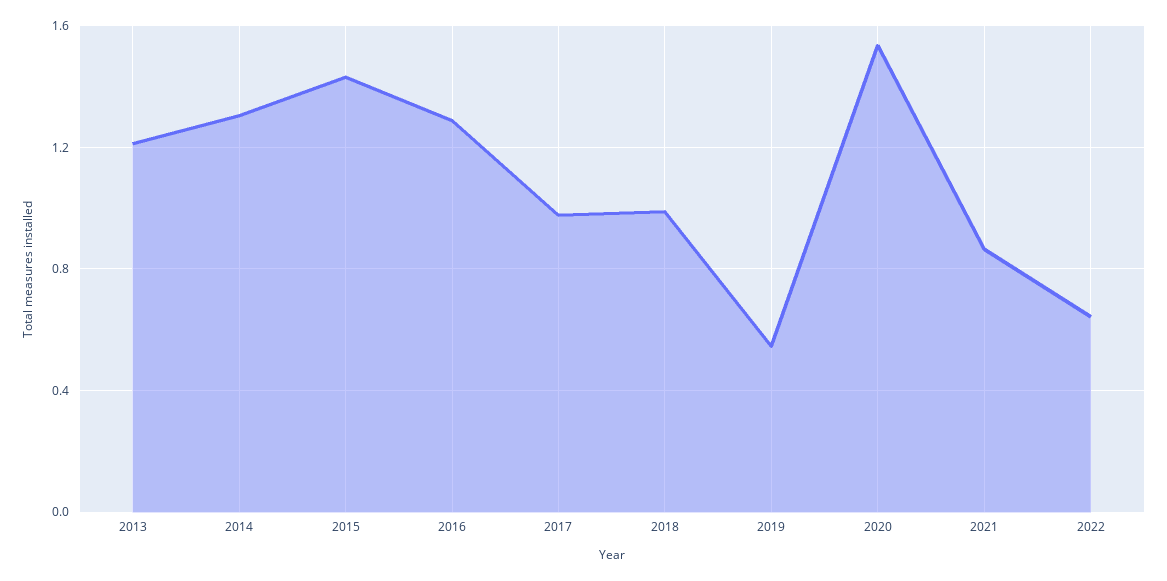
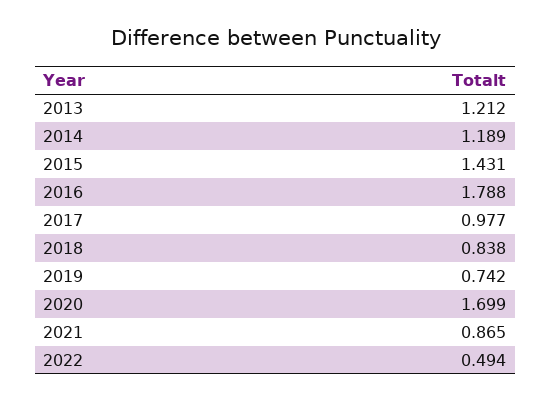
2014: 1.3 -> 1.189
2016: 1.3 -> 1.788
2018: 1 -> 0.838
2019: 0.55 -> 0.742
2020: 1.55 -> 1.699
2022: 0.65 -> 0.494

